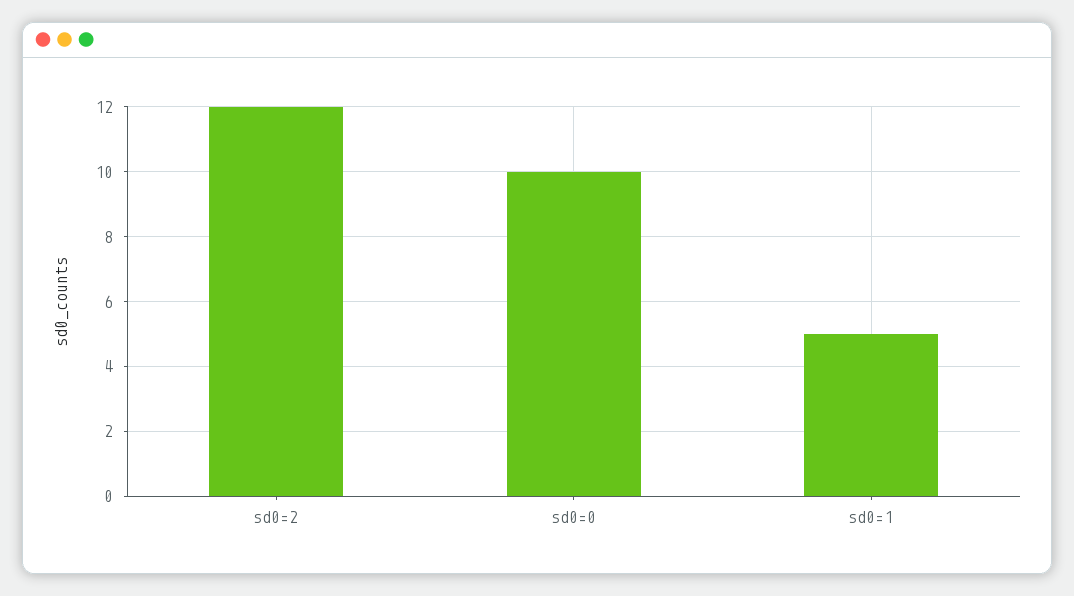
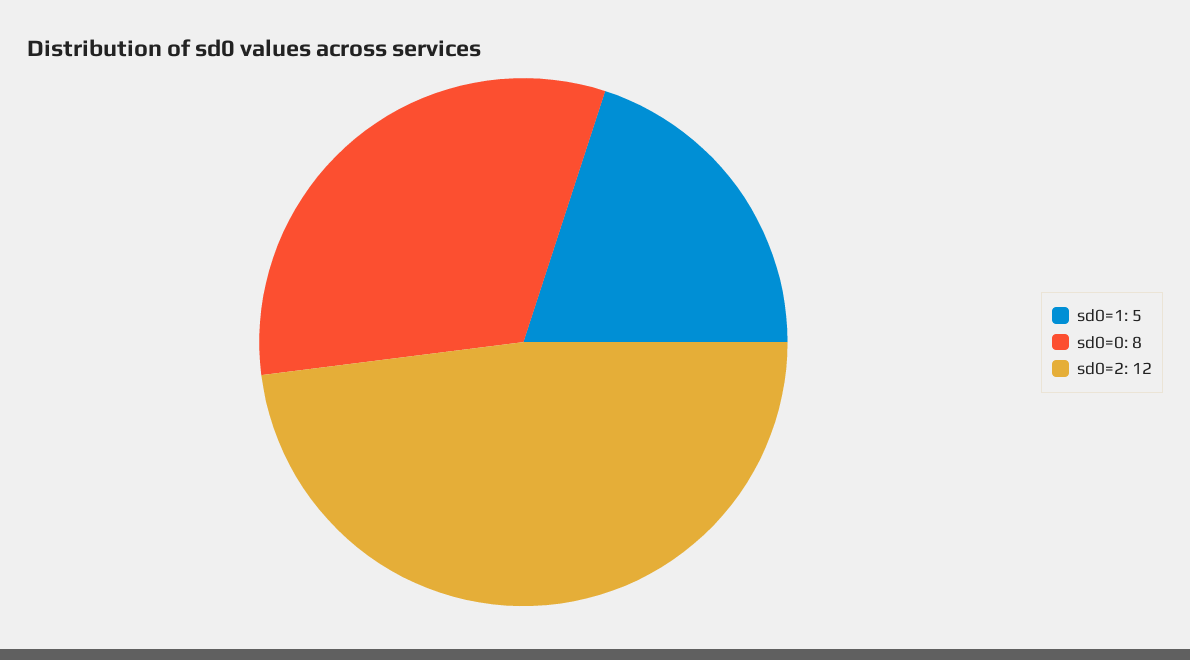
sd0=0: 10 -> 8

